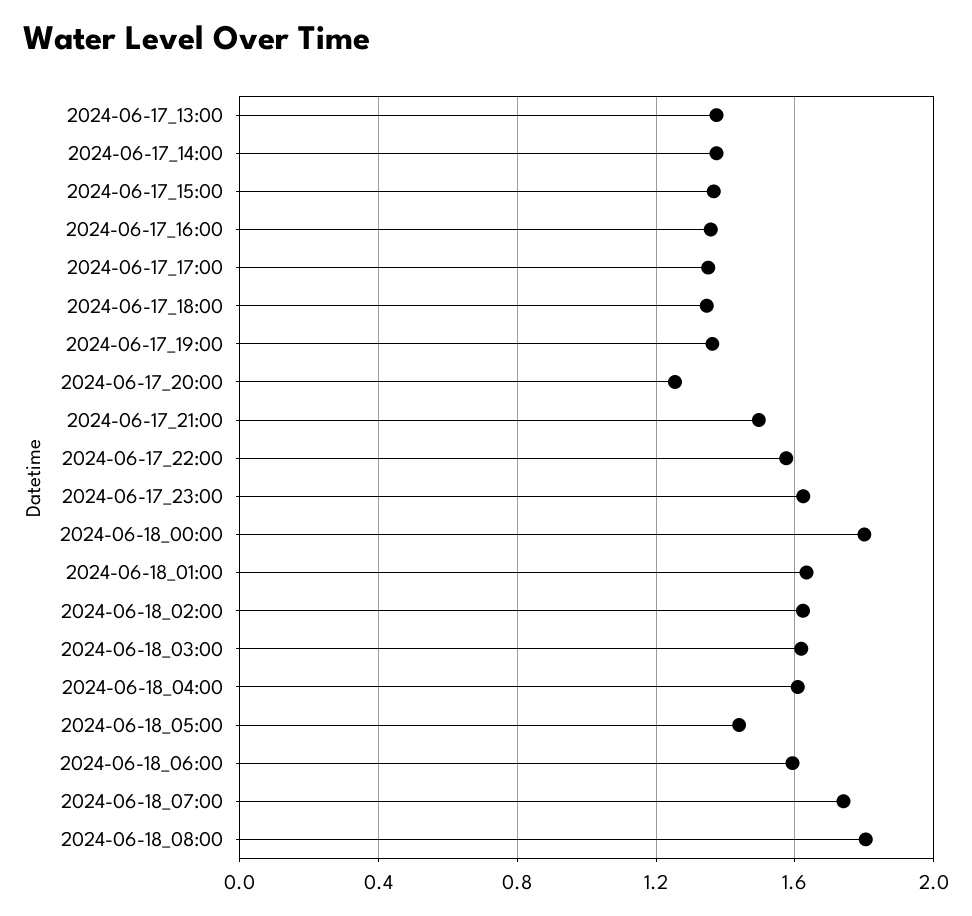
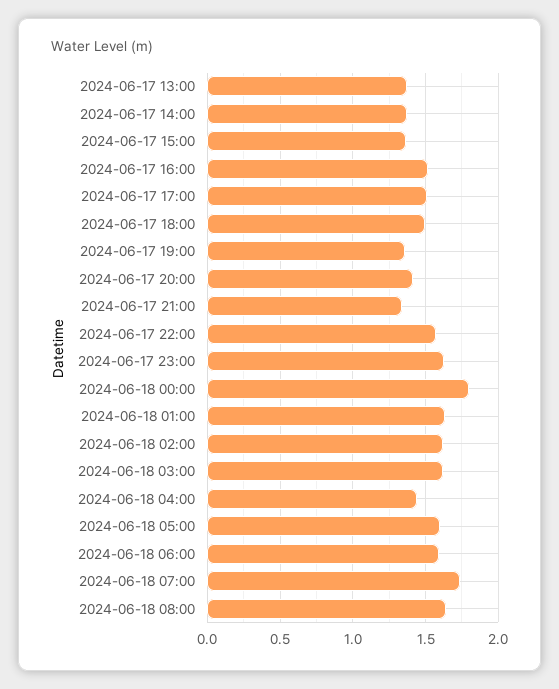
2024-06-17_16:00: 1.35 -> 1.5
2024-06-17_17:00: 1.35 -> 1.5
2024-06-17_18:00: 1.35 -> 1.5
2024-06-17_20:00: 1.25 -> 1.4
2024-06-17_21:00: 1.5 -> 1.35
2024-06-18_04:00: 1.6 -> 1.45
2024-06-18_05:00: 1.45 -> 1.6
2024-06-18_08:00: 1.8 -> 1.65

